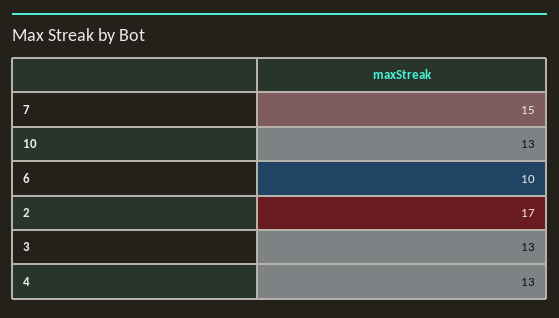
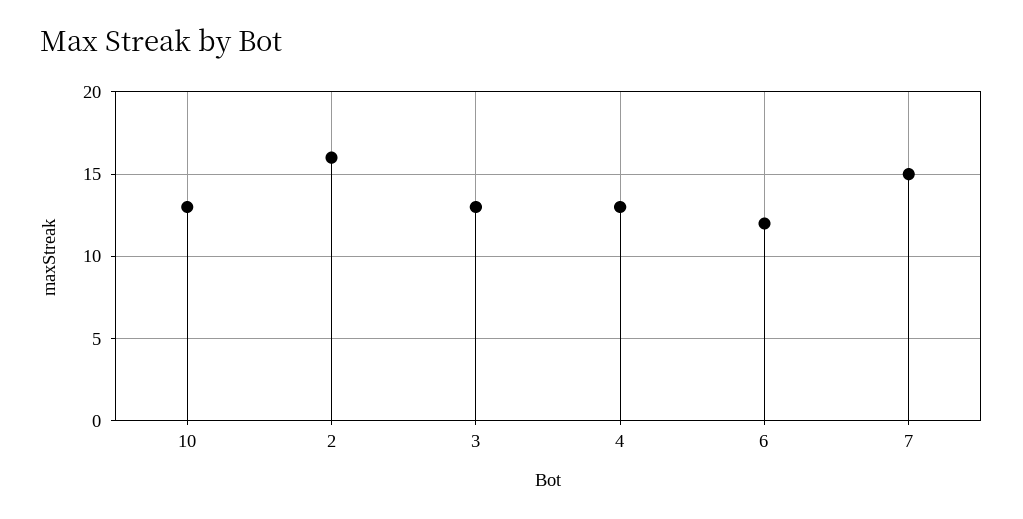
6: 10 -> 12
2: 17 -> 16

